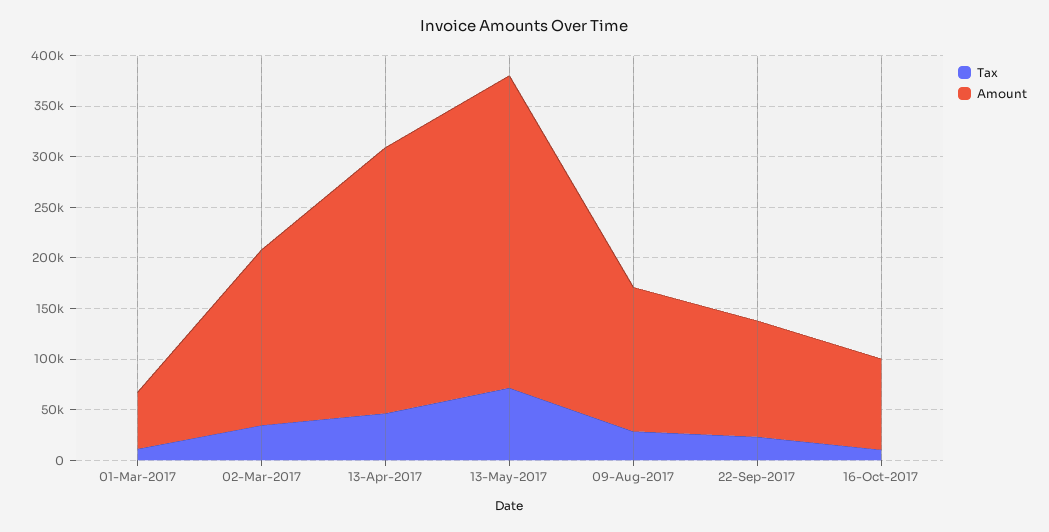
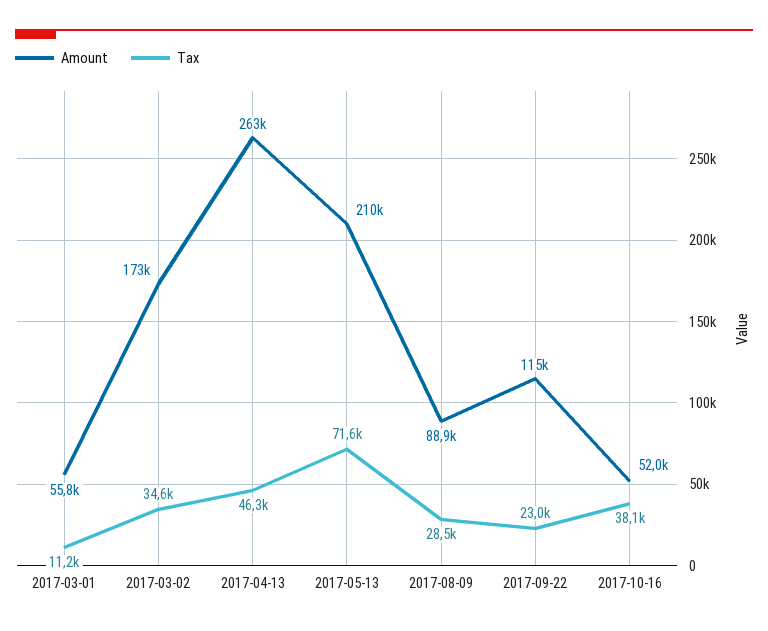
Amount, 13-May-2017: 310000 -> 210000
Amount, 09-Aug-2017: 140000 -> 88900
Tax, 16-Oct-2017: 10000 -> 38100
Amount, 16-Oct-2017: 90000 -> 52000

